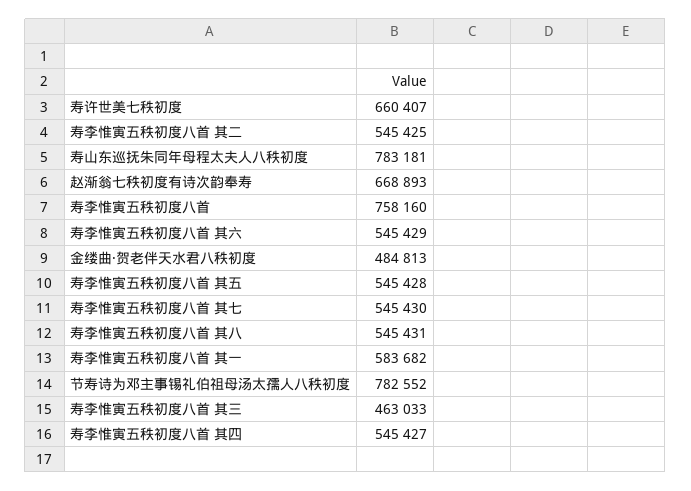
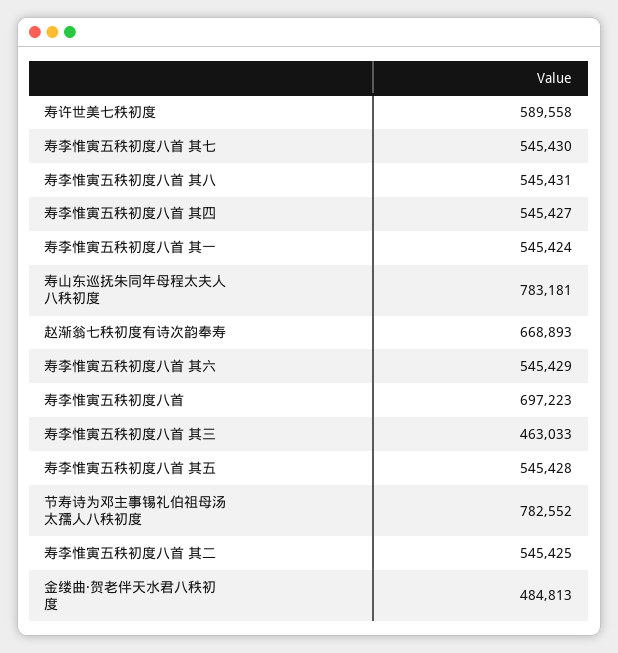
寿许世美七秩初度: 660407 -> 589558
寿李惟寅五秩初度八首: 758160 -> 697223
寿李惟寅五秩初度八首 其一: 583682 -> 545424

